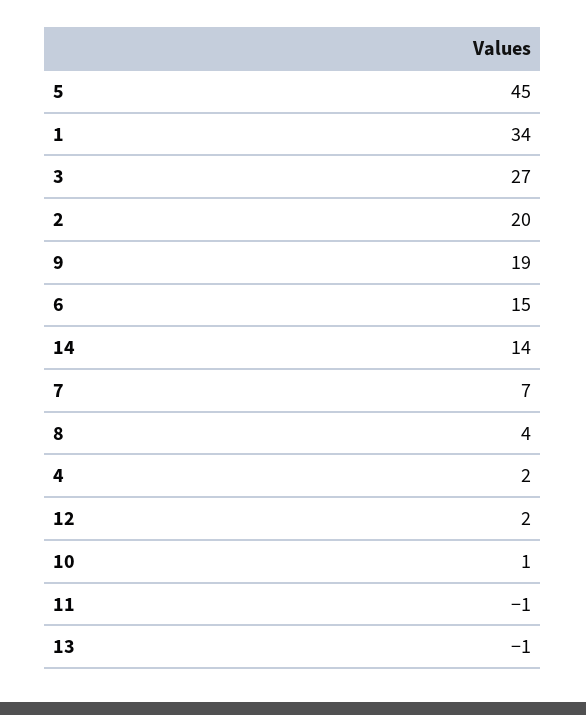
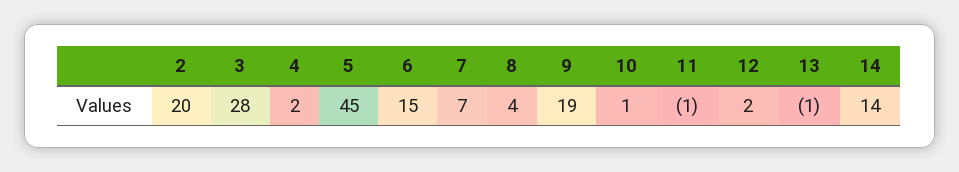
1: 34 -> none
3: 27 -> 28

